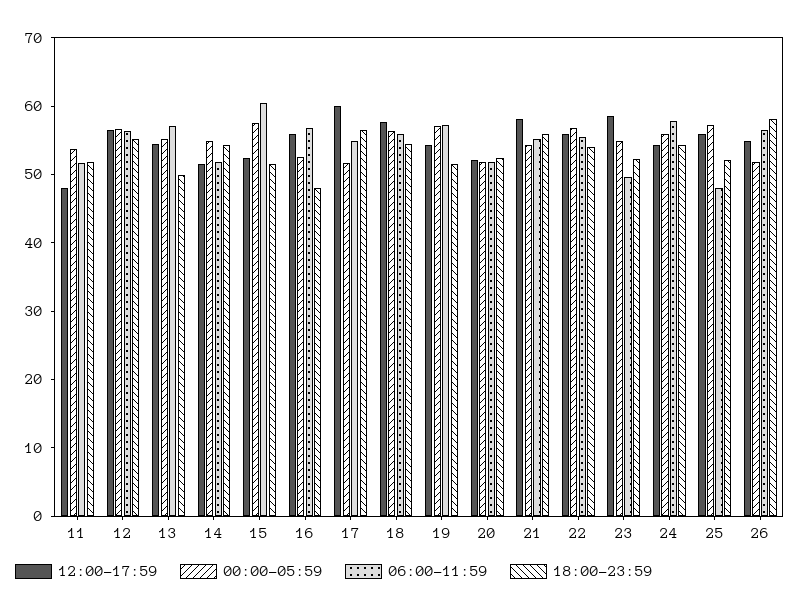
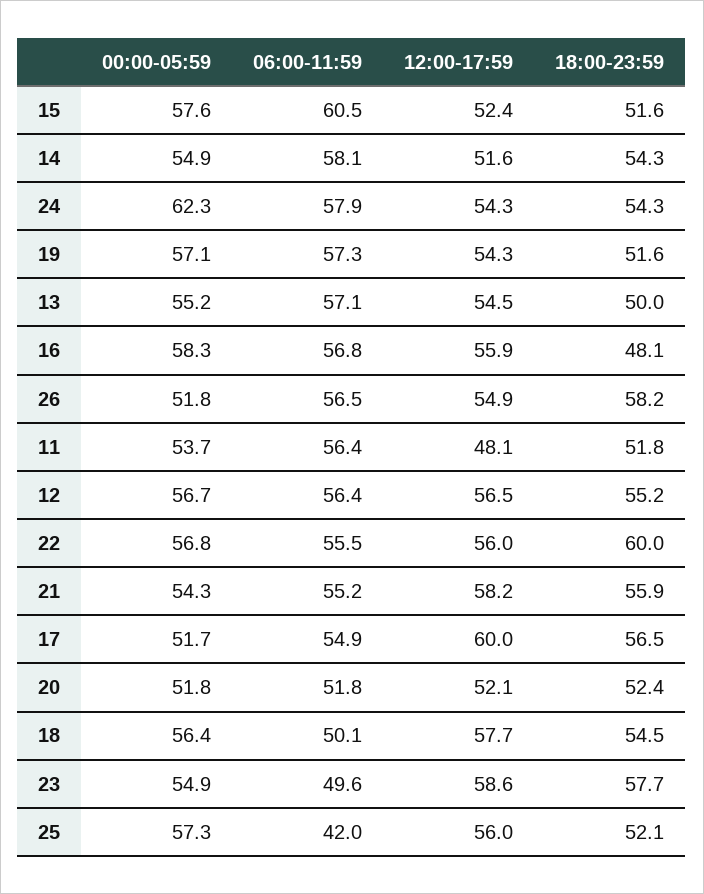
06:00-11:59, 11: 52 -> 56.4
06:00-11:59, 14: 52 -> 58.1
00:00-05:59, 16: 52 -> 58.3
06:00-11:59, 18: 56 -> 50.1
18:00-23:59, 22: 54 -> 60
18:00-23:59, 23: 52 -> 57.7
00:00-05:59, 24: 56 -> 62.3
06:00-11:59, 25: 48 -> 42

